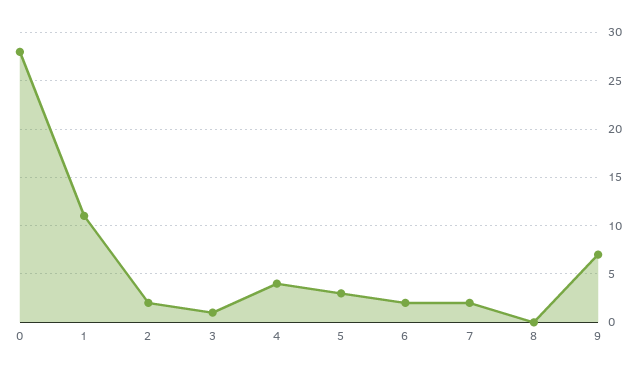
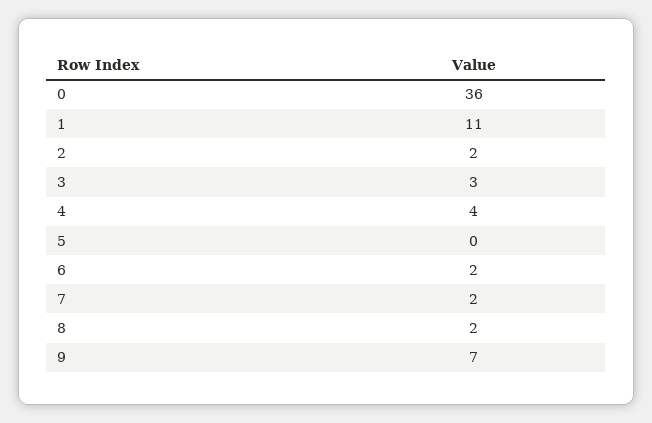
0: 28 -> 36
3: 1 -> 3
5: 3 -> 0
8: 0 -> 2

